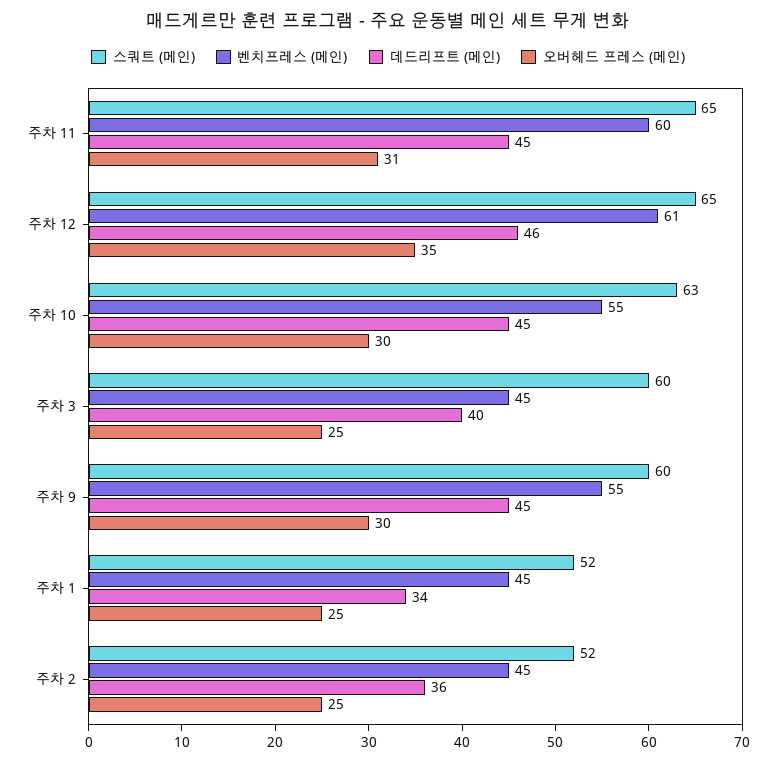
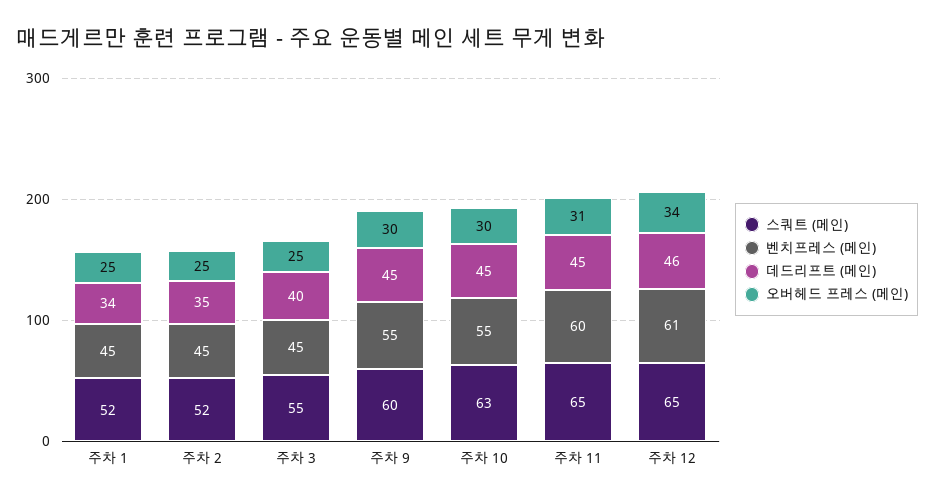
오버헤드 프레스 (메인), 주차 12: 35 -> 34
스쿼트 (메인), 주차 3: 60 -> 55
데드리프트 (메인), 주차 2: 36 -> 35

